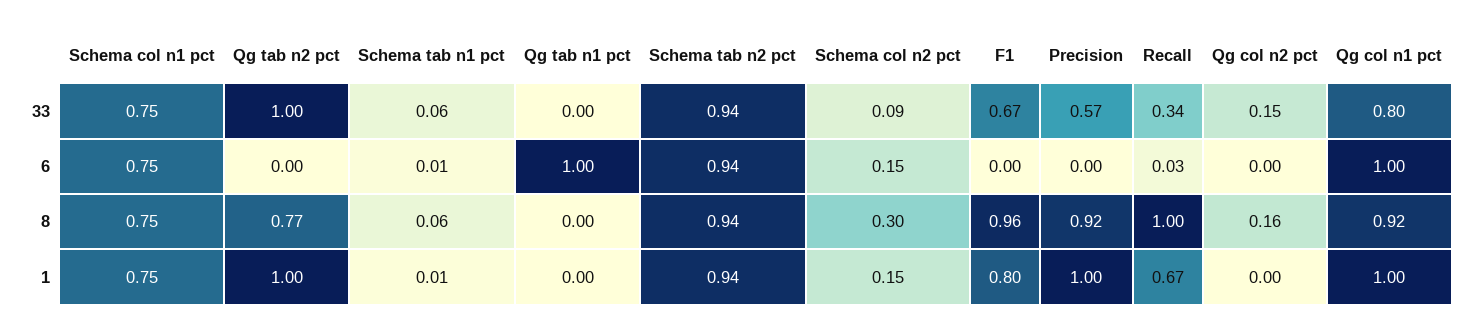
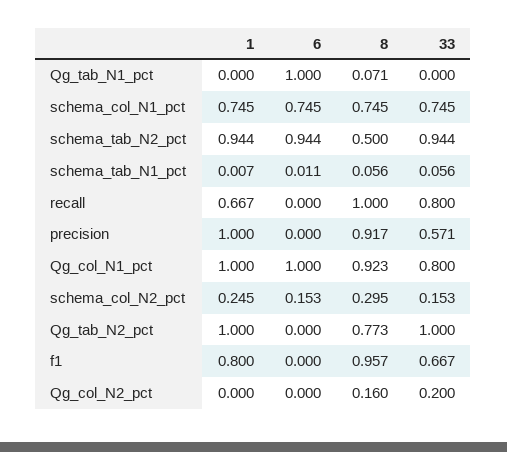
Schema col n2 pct, 33: 0.09 -> 0.153
Recall, 33: 0.34 -> 0.8
Qg col n2 pct, 33: 0.15 -> 0.2
Recall, 6: 0.03 -> 0
Qg tab n1 pct, 8: 0 -> 0.071
Schema tab n2 pct, 8: 0.94 -> 0.5
Schema col n2 pct, 1: 0.15 -> 0.245

